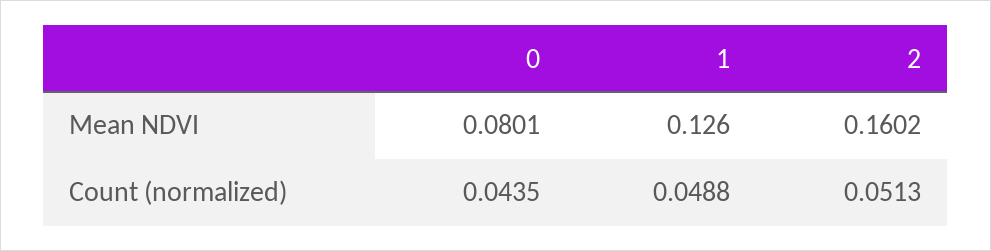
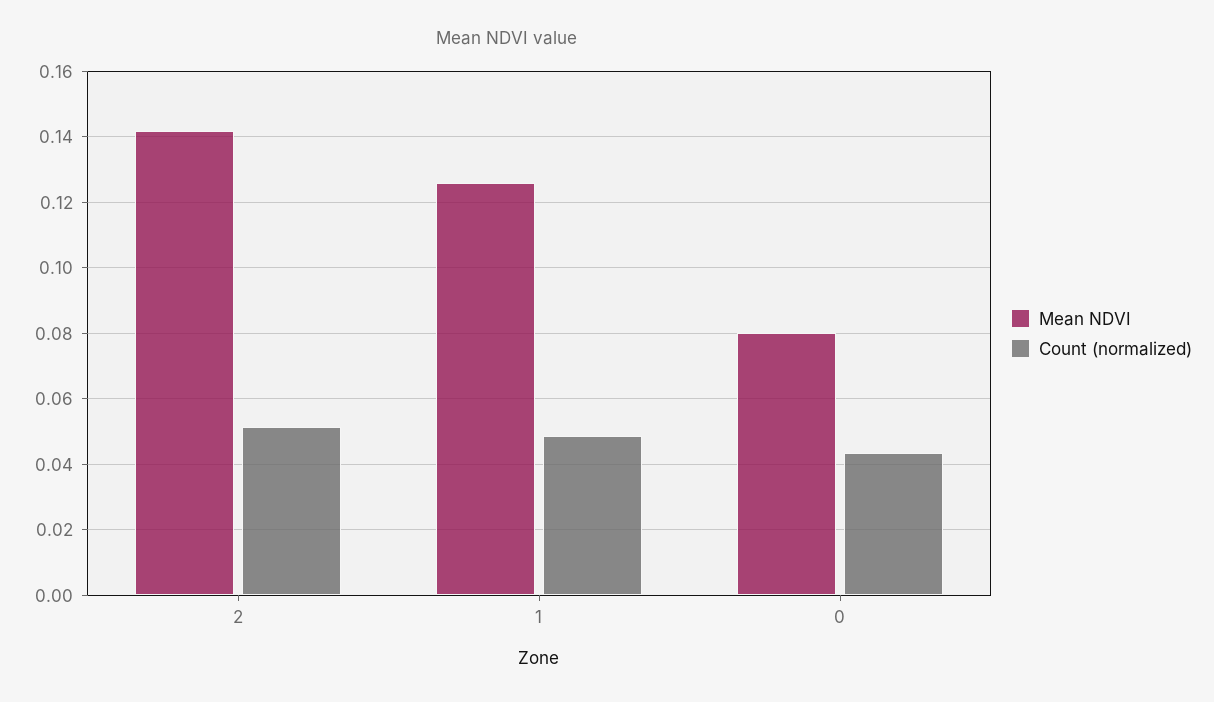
Mean NDVI, 2: 0.1602 -> 0.142

